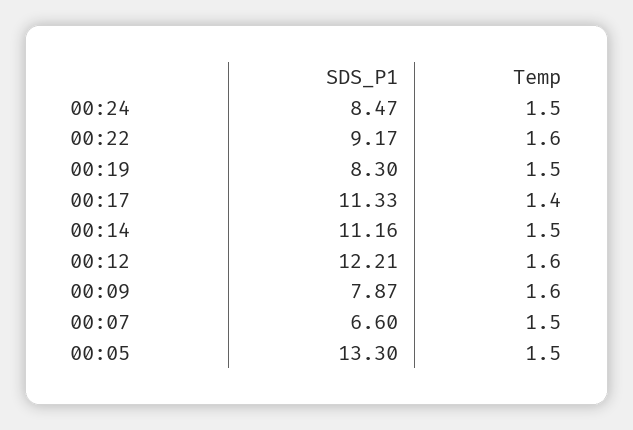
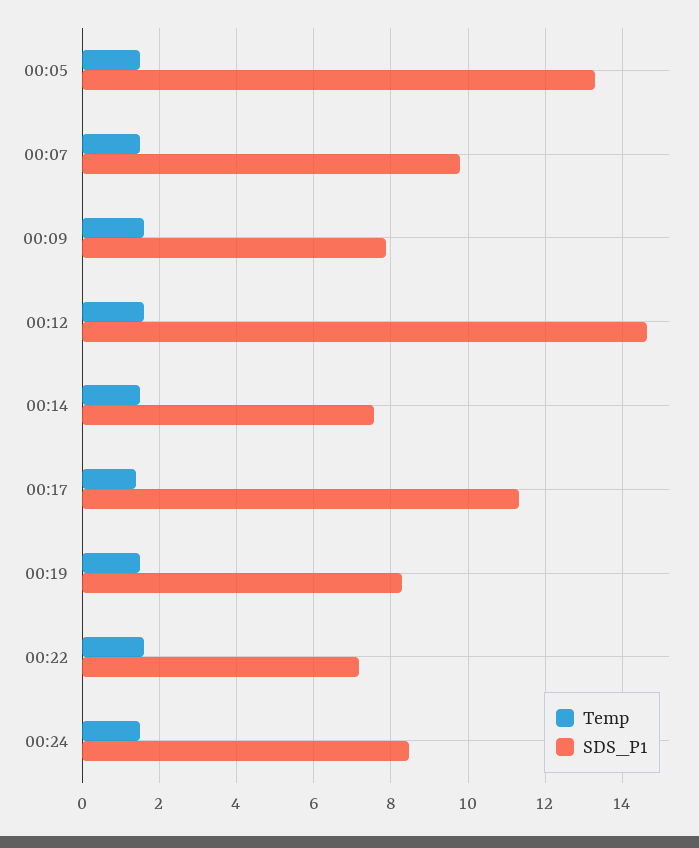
SDS_P1, 00:22: 9.17 -> 7.2
SDS_P1, 00:14: 11.16 -> 7.6
SDS_P1, 00:12: 12.21 -> 14.6
SDS_P1, 00:07: 6.6 -> 9.8

